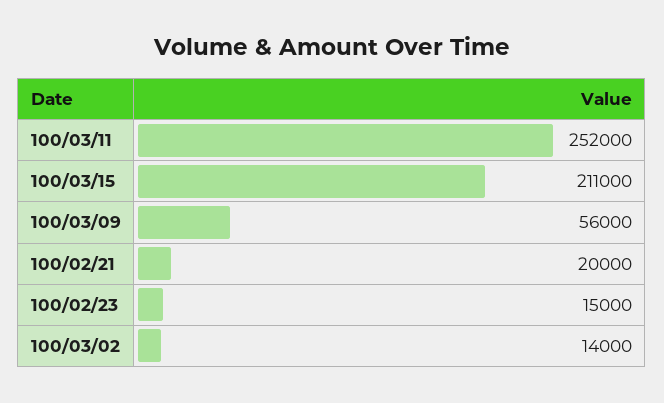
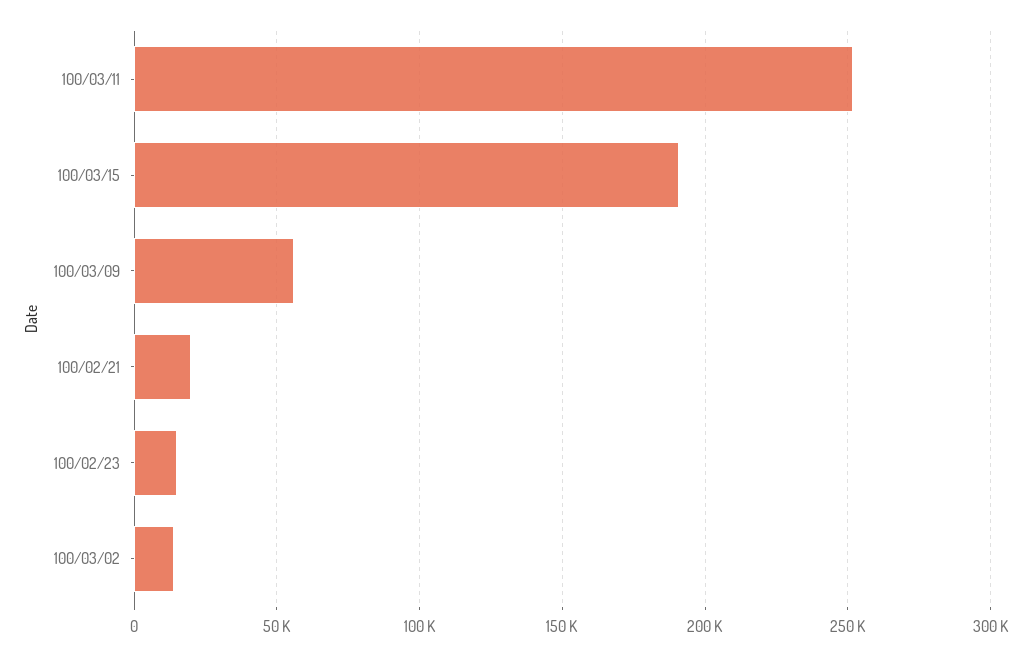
100/03/15: 211000 -> 190000

